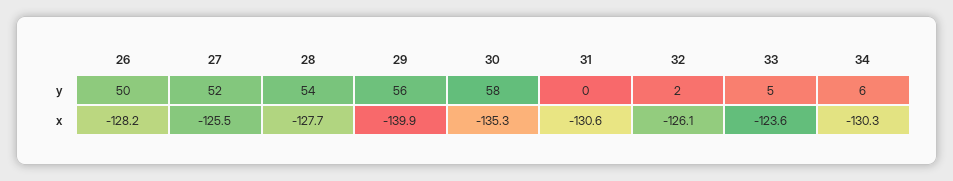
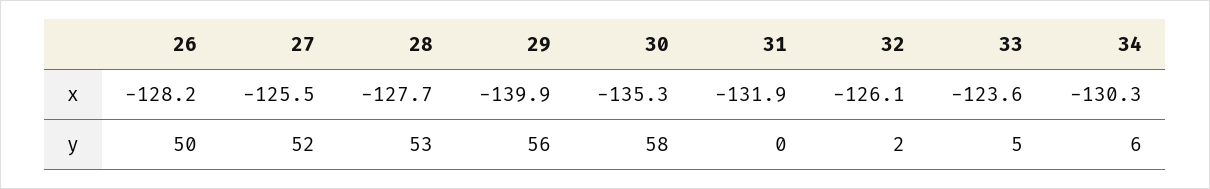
28, y: 54 -> 53
31, x: -130.6 -> -131.9

